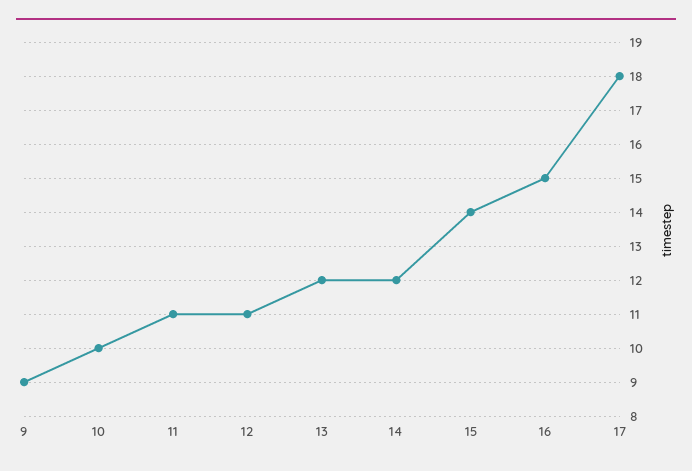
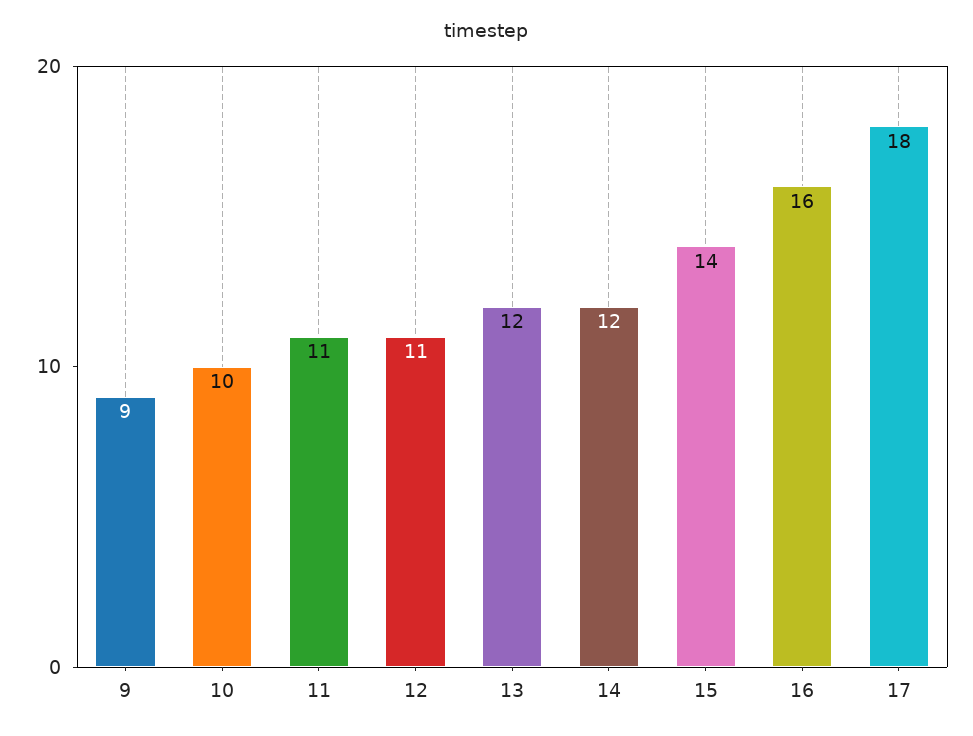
16: 15 -> 16

